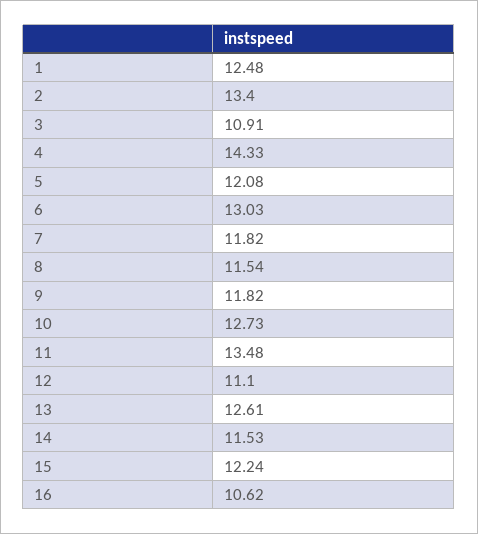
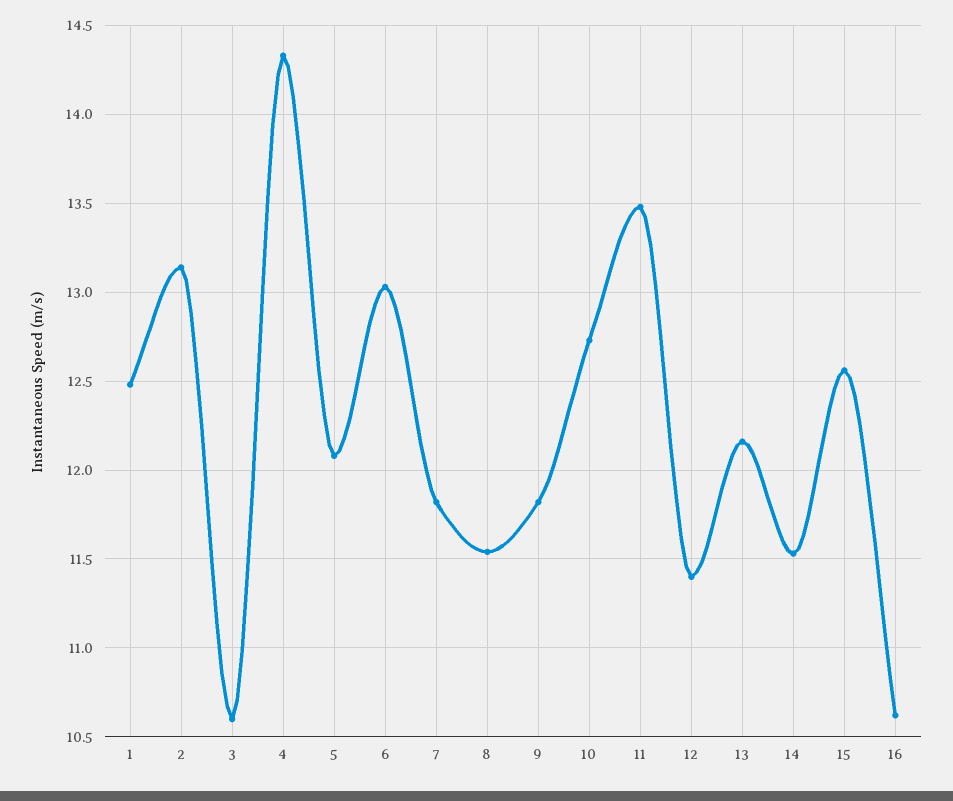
2: 13.4 -> 13.15
3: 10.91 -> 10.6
12: 11.1 -> 11.4
13: 12.61 -> 12.15
15: 12.24 -> 12.55

